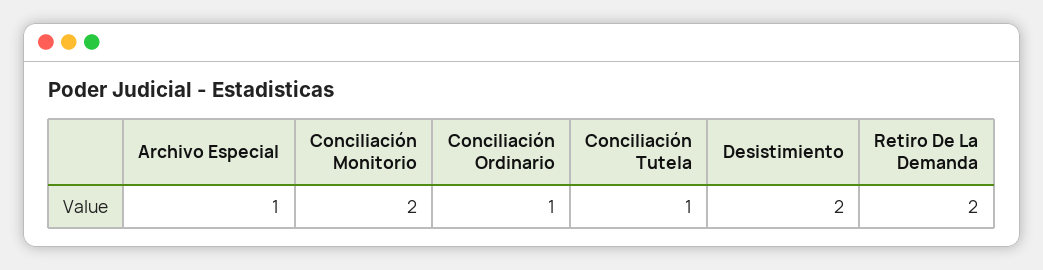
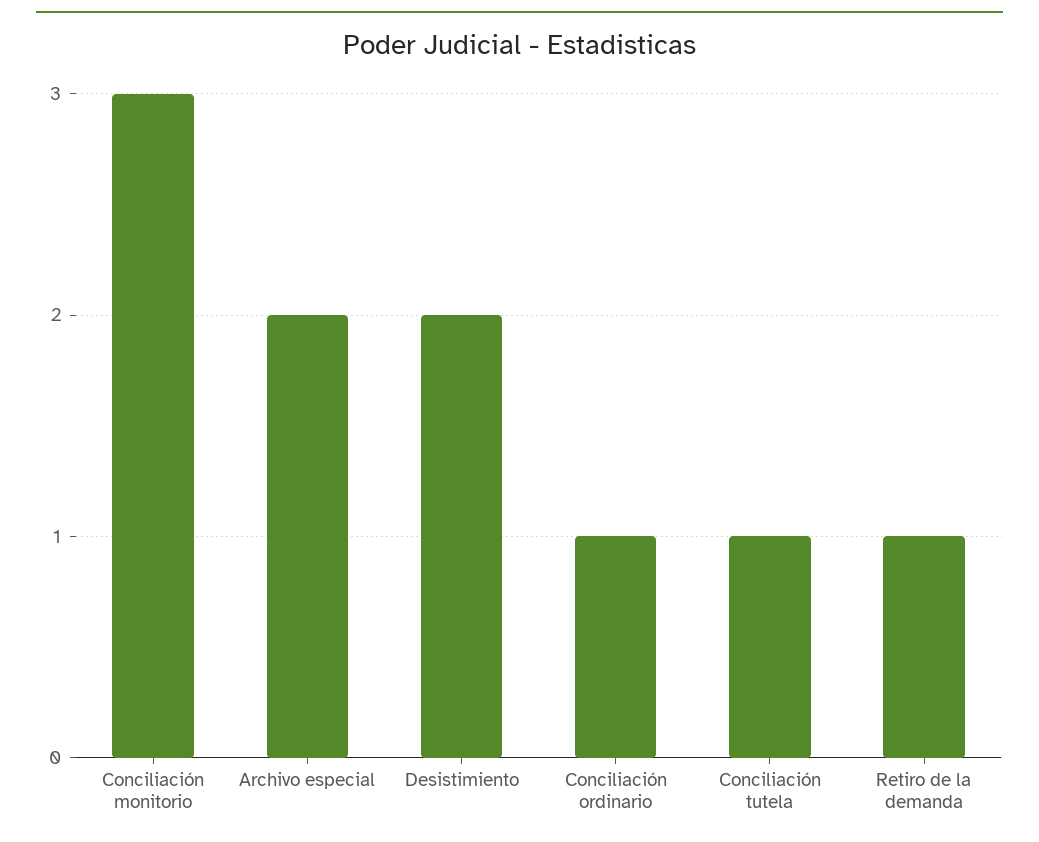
Archivo Especial: 1 -> 2
Conciliación Monitorio: 2 -> 3
Retiro De La Demanda: 2 -> 1

